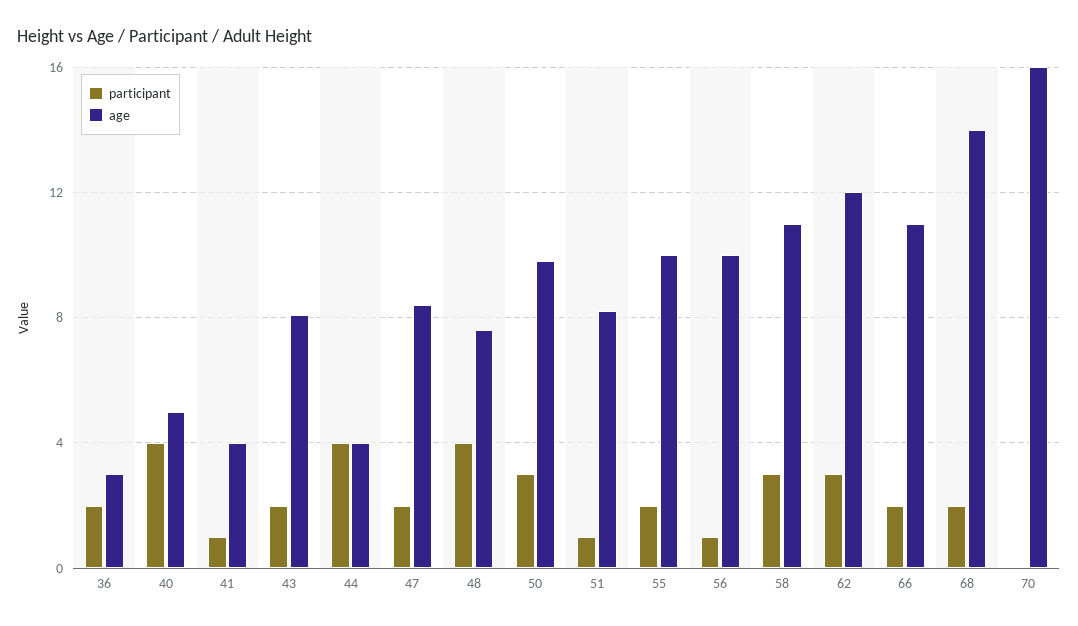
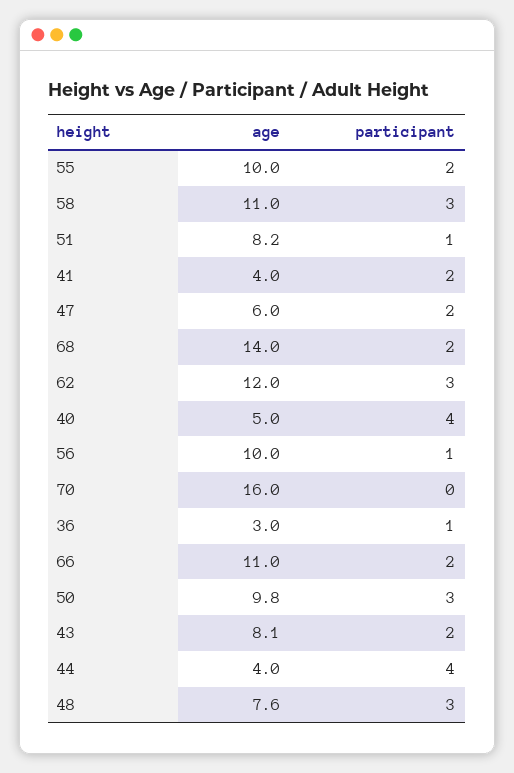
participant, 36: 2 -> 1
participant, 41: 1 -> 2
age, 47: 8.5 -> 6
participant, 48: 4 -> 3

